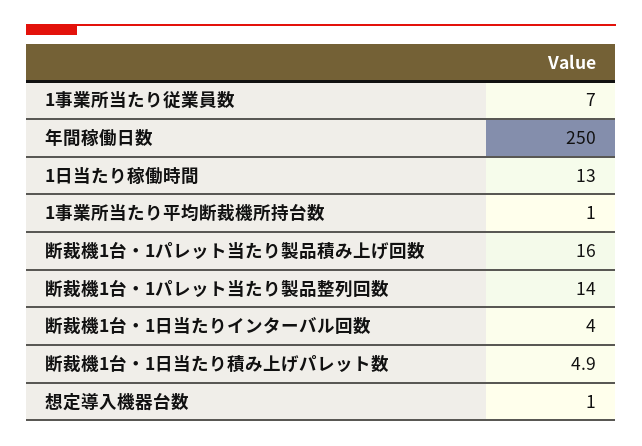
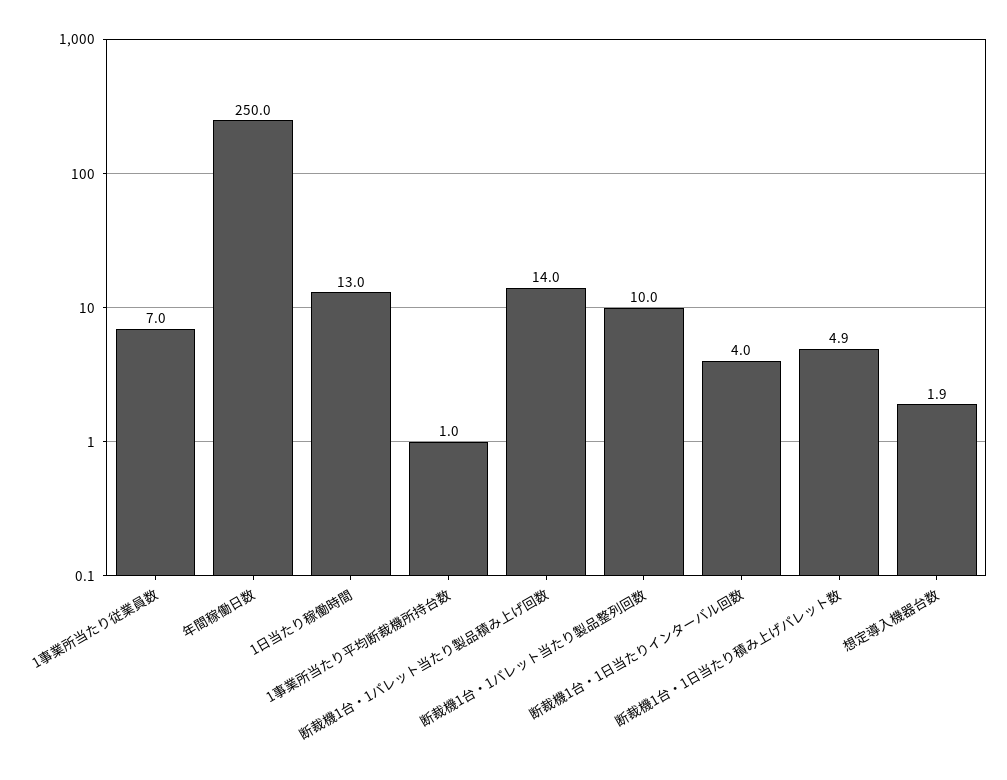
断裁機1台・1パレット当たり製品積み上げ回数: 16 -> 14
断裁機1台・1パレット当たり製品整列回数: 14 -> 10
想定導入機器台数: 1 -> 1.9

